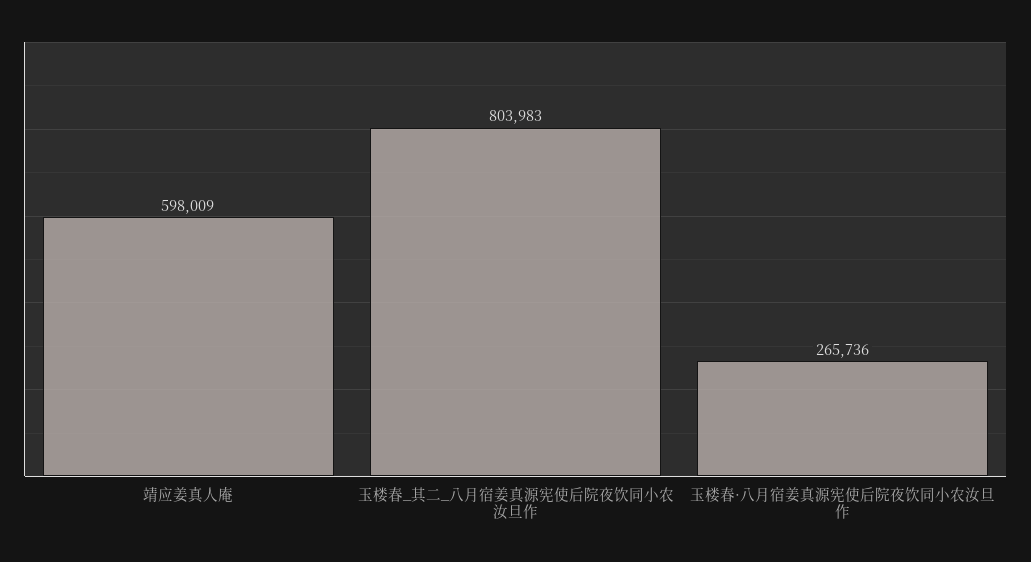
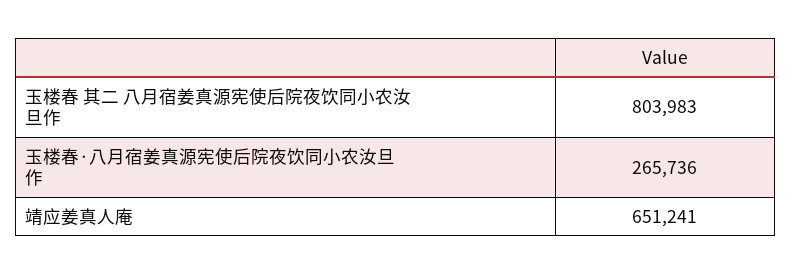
靖应姜真人庵: 598009 -> 651241

